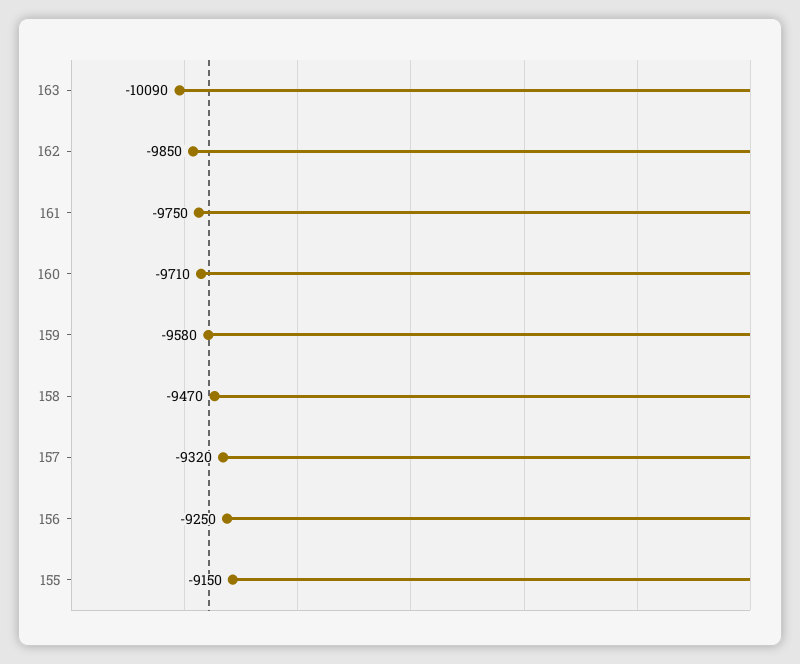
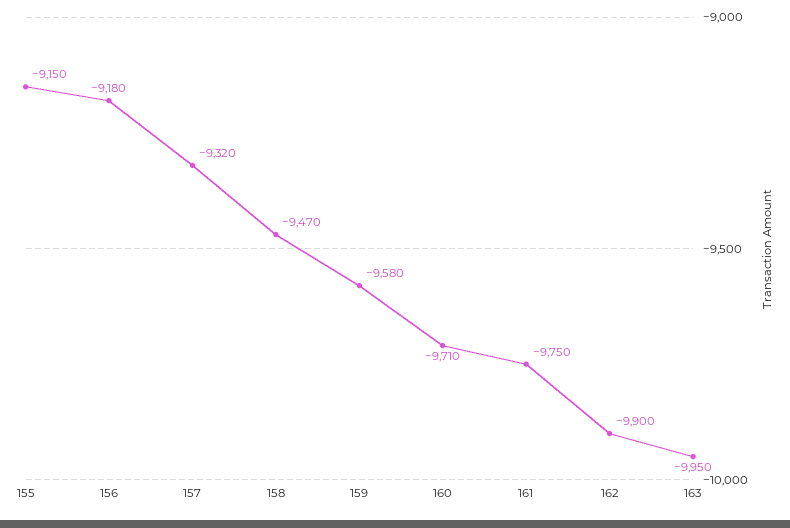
163: -10090 -> -9950
162: -9850 -> -9900
156: -9250 -> -9180

